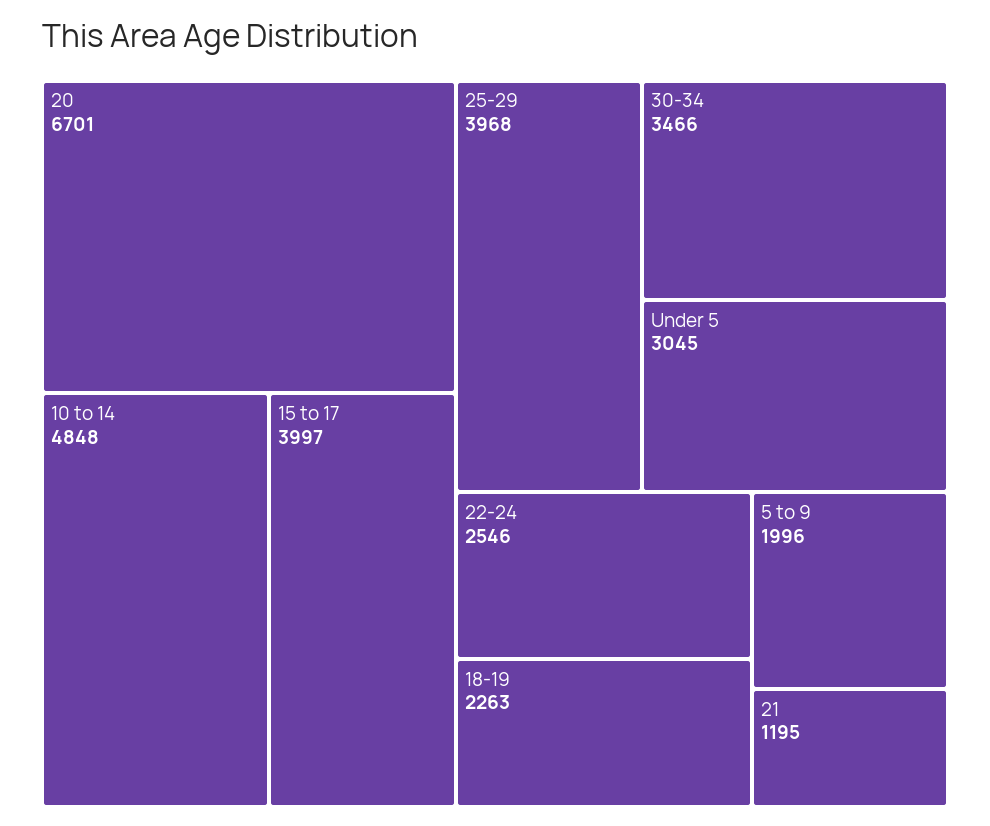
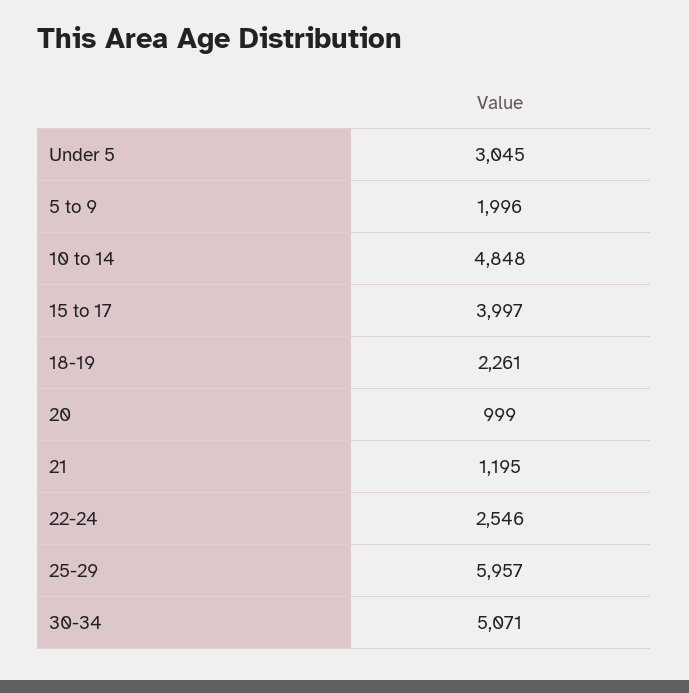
20: 6701 -> 999
25-29: 3968 -> 5957
30-34: 3466 -> 5071
18-19: 2263 -> 2261

